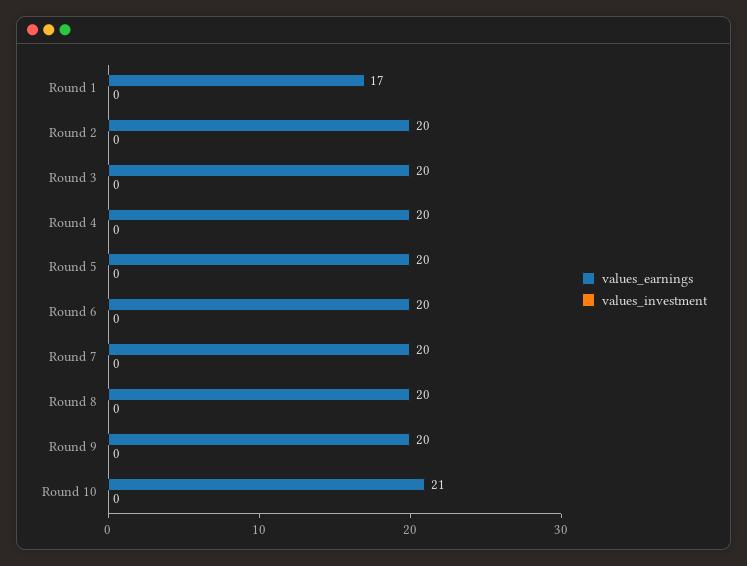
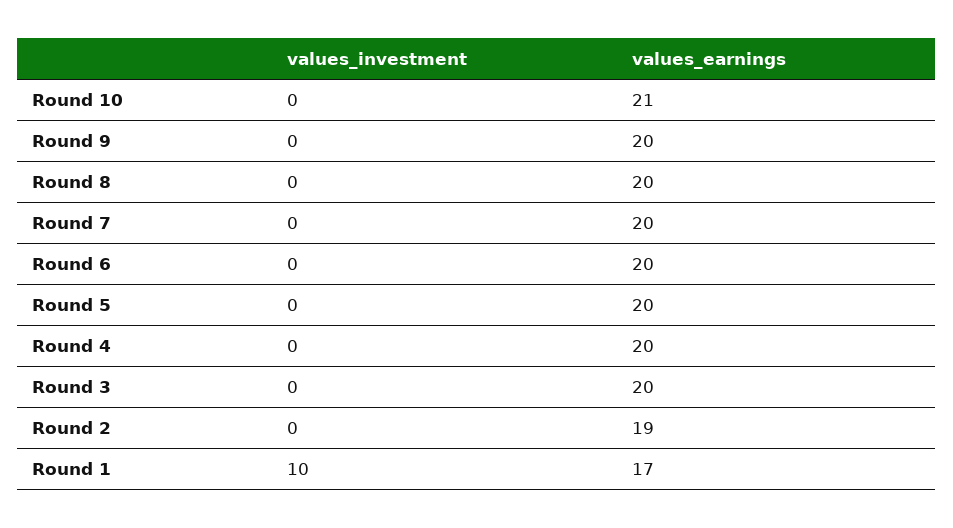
values_investment, Round 1: 0 -> 10
values_earnings, Round 2: 20 -> 19

